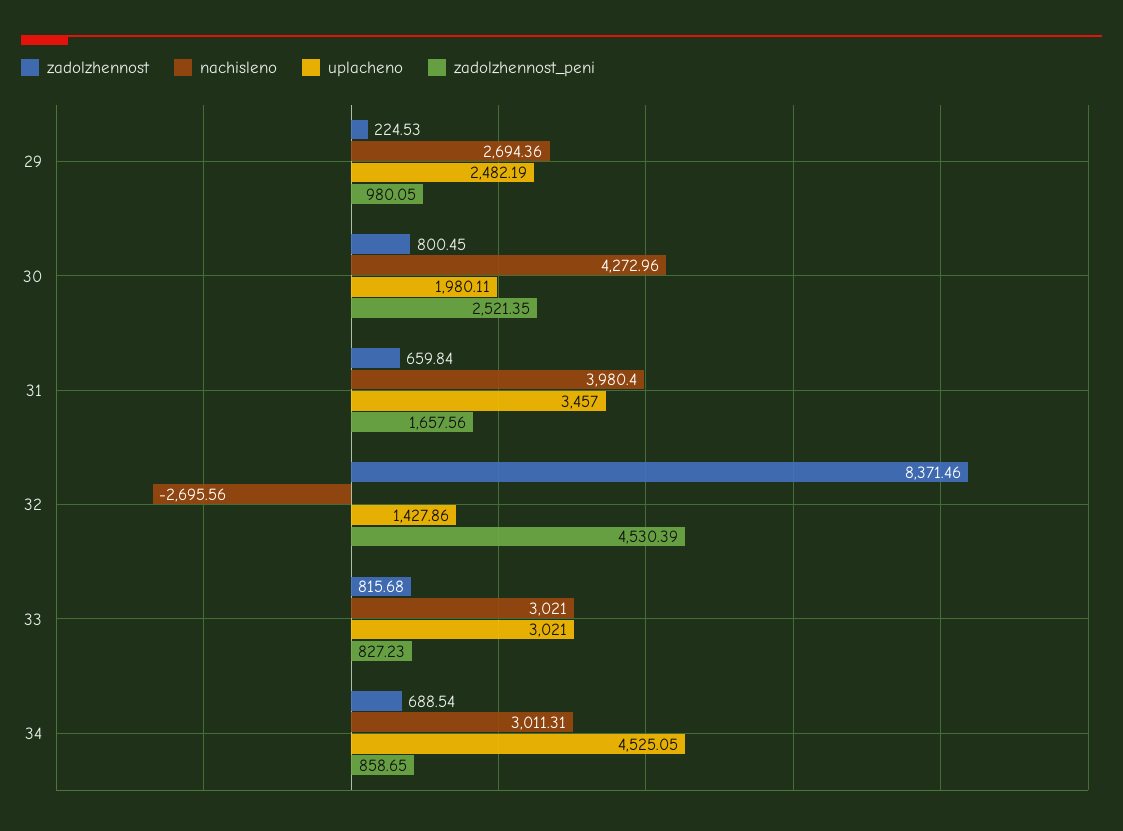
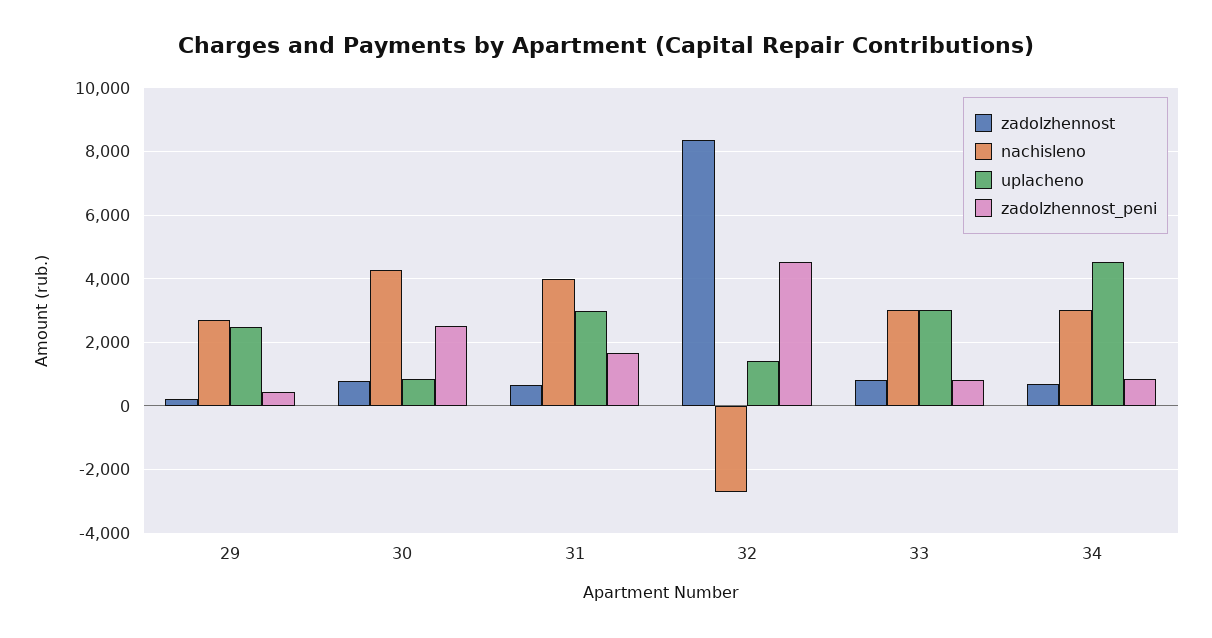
zadolzhennost_peni, 29: 980.05 -> 400
uplacheno, 30: 1980.11 -> 800
uplacheno, 31: 3457 -> 3000

